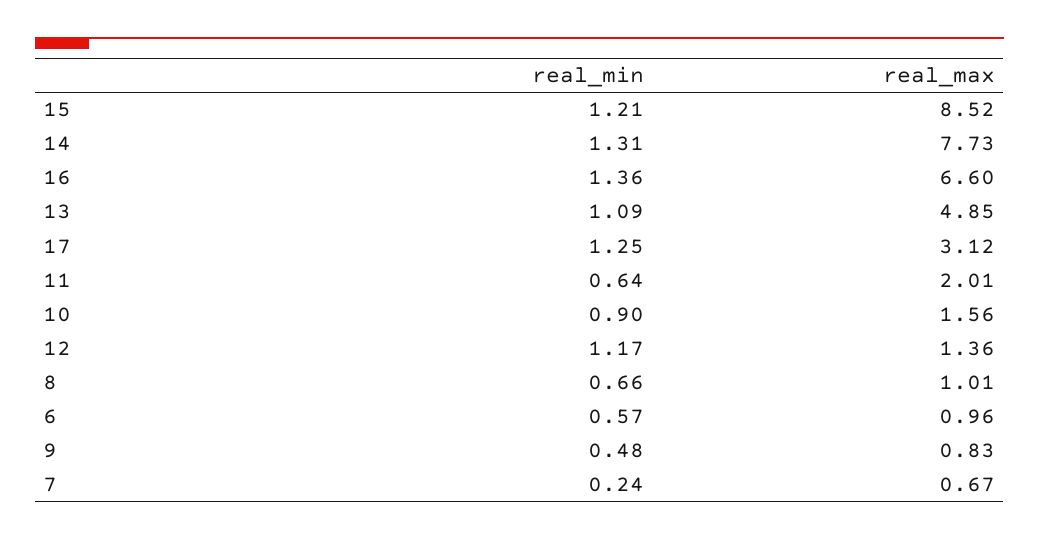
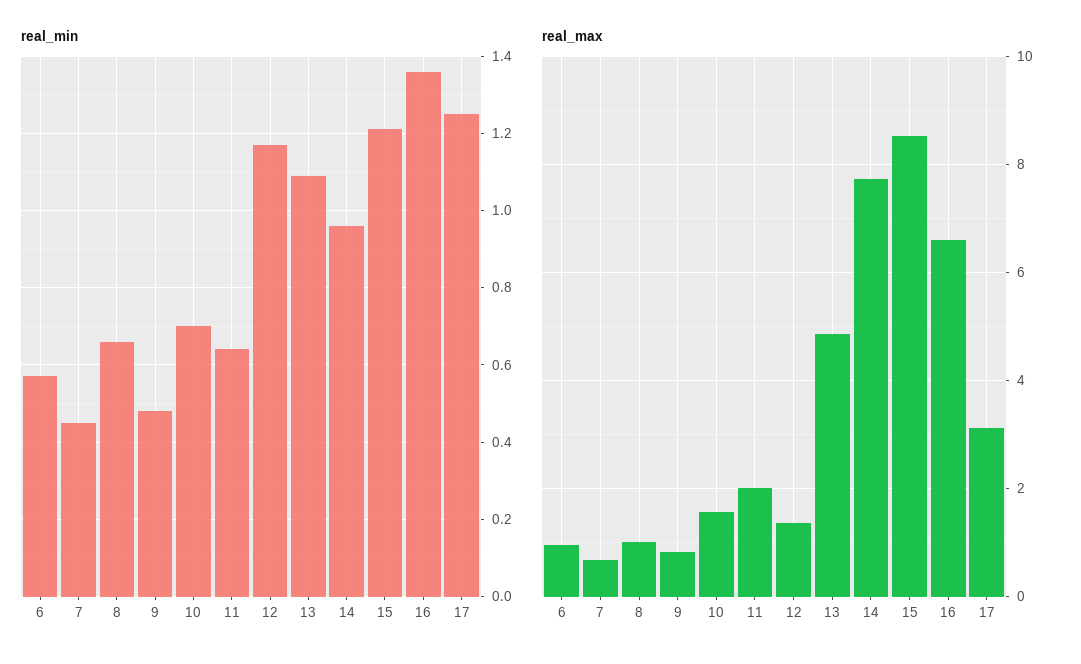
real_min, 14: 1.31 -> 0.95
real_min, 10: 0.9 -> 0.7
real_min, 7: 0.24 -> 0.45

